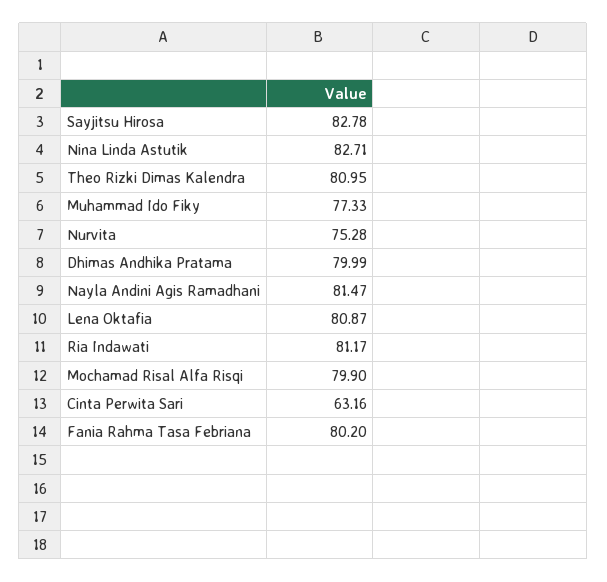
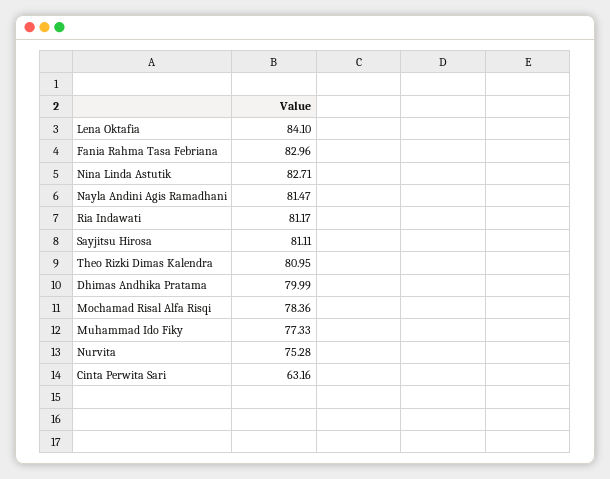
Sayjitsu Hirosa: 82.78 -> 81.11
Lena Oktafia: 80.87 -> 84.1
Mochamad Risal Alfa Risqi: 79.9 -> 78.36
Fania Rahma Tasa Febriana: 80.2 -> 82.96

